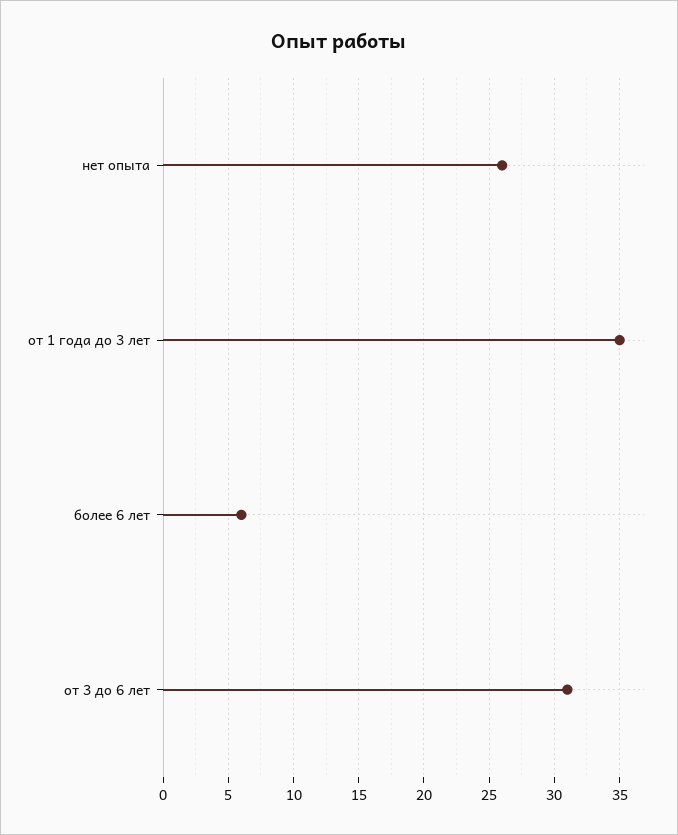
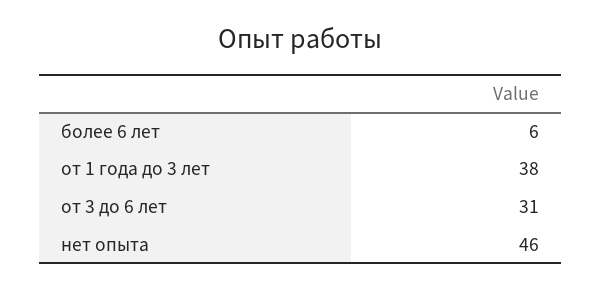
нет опыта: 26 -> 46
от 1 года до 3 лет: 35 -> 38

